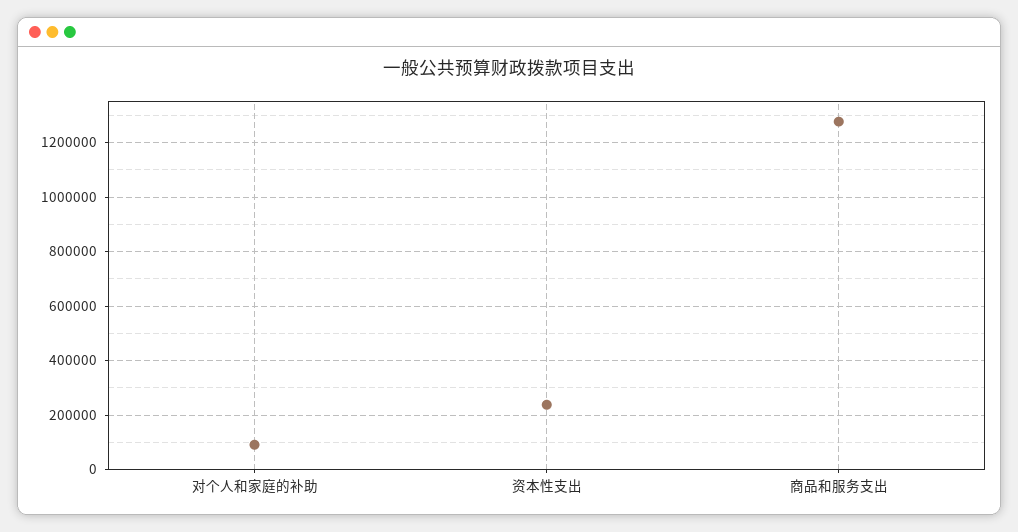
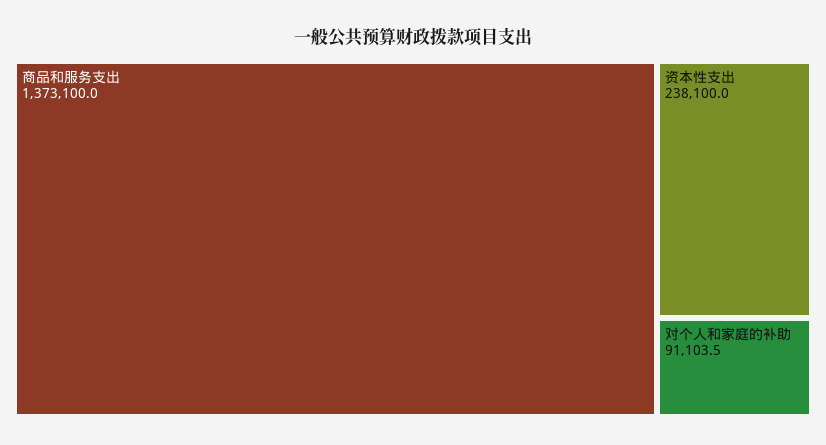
商品和服务支出: 1275000 -> 1373100

